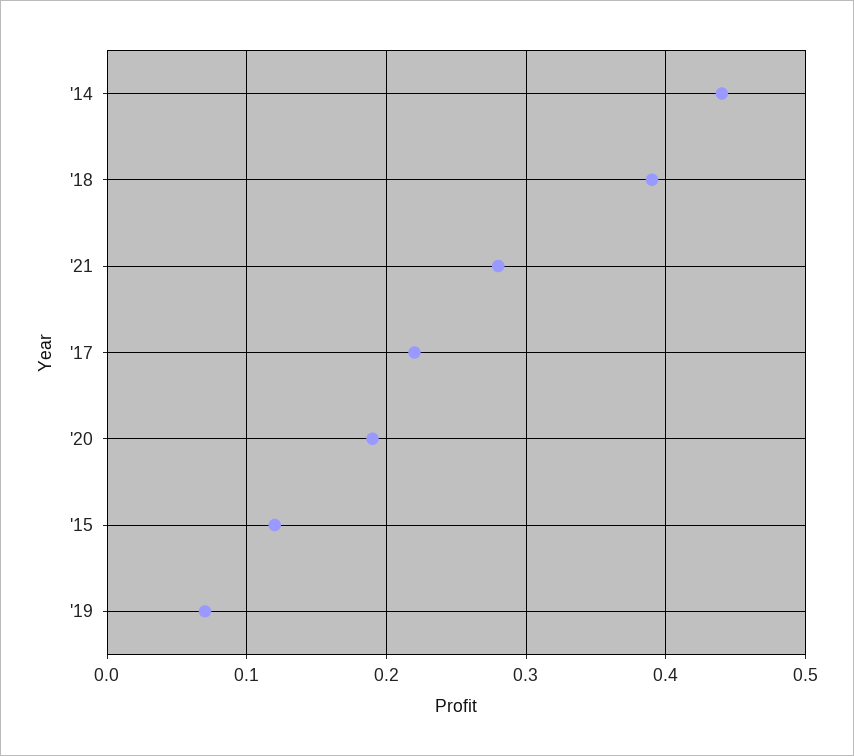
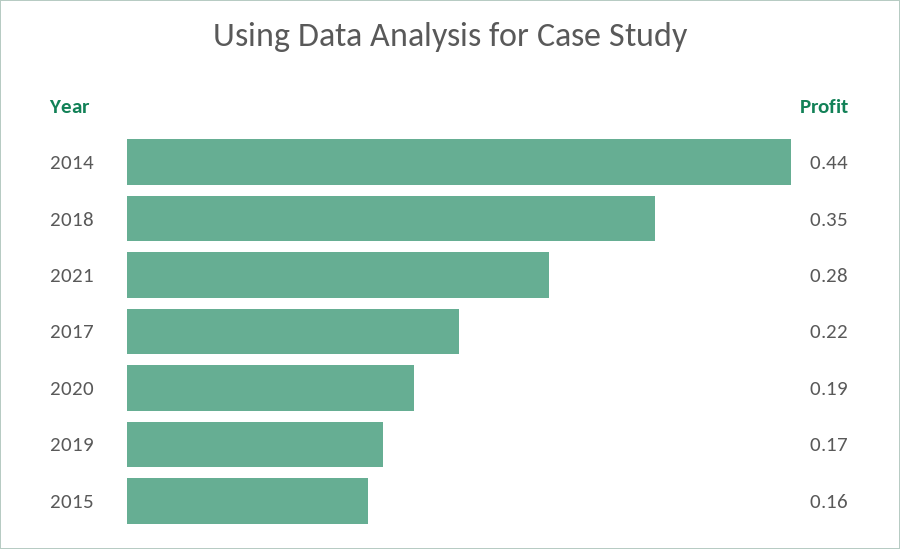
'18: 0.39 -> 0.35
'15: 0.12 -> 0.16
'19: 0.07 -> 0.17

